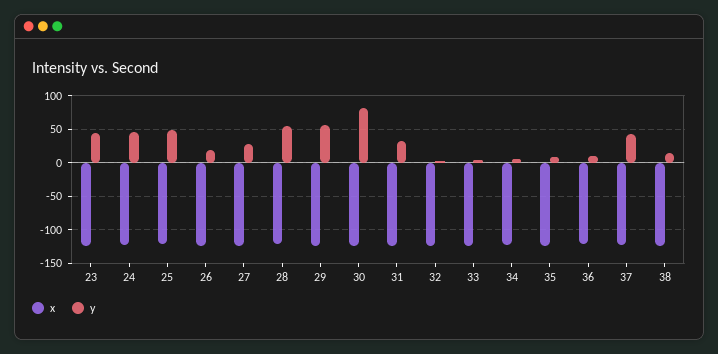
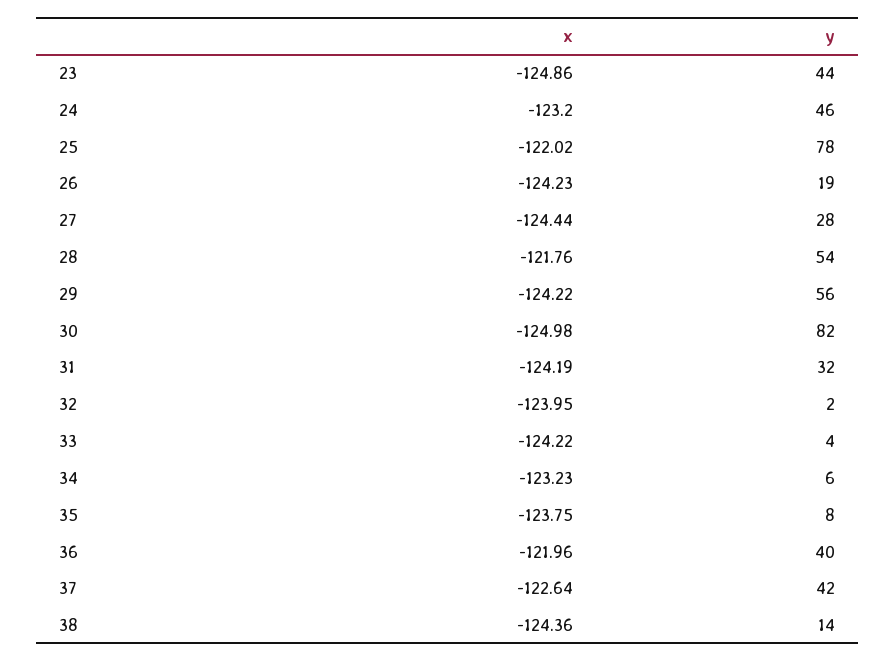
y, 25: 50 -> 78
y, 36: 10 -> 40

